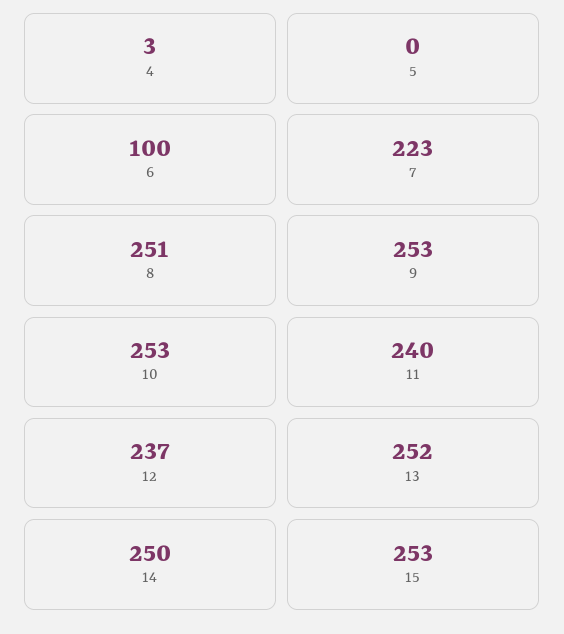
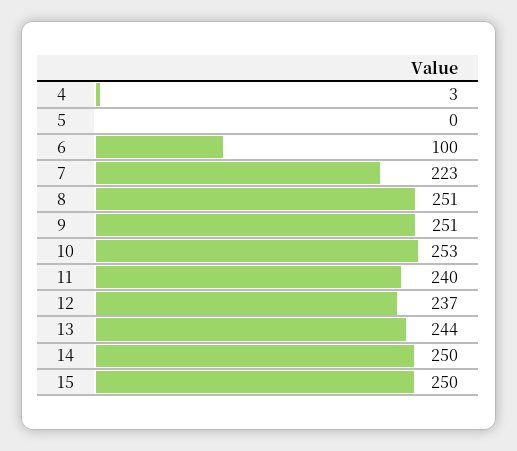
9: 253 -> 251
13: 252 -> 244
15: 253 -> 250

